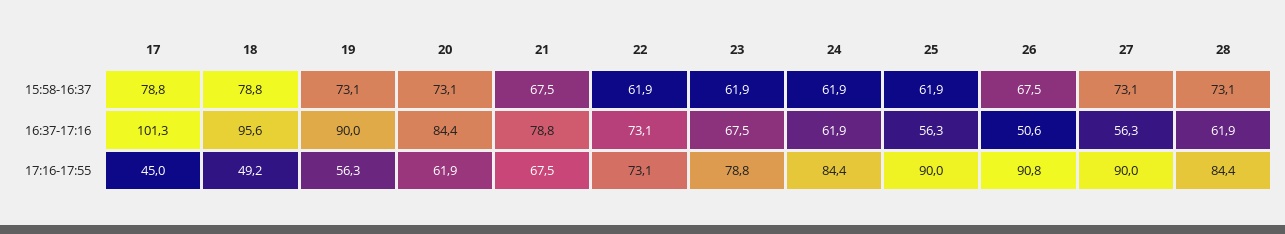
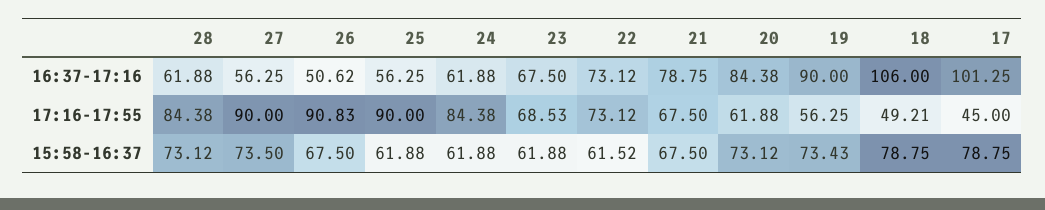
19, 15:58-16:37: 73.1 -> 73.43
22, 15:58-16:37: 61.9 -> 61.52
27, 15:58-16:37: 73.1 -> 73.5
18, 16:37-17:16: 95.6 -> 106
23, 17:16-17:55: 78.8 -> 68.53

